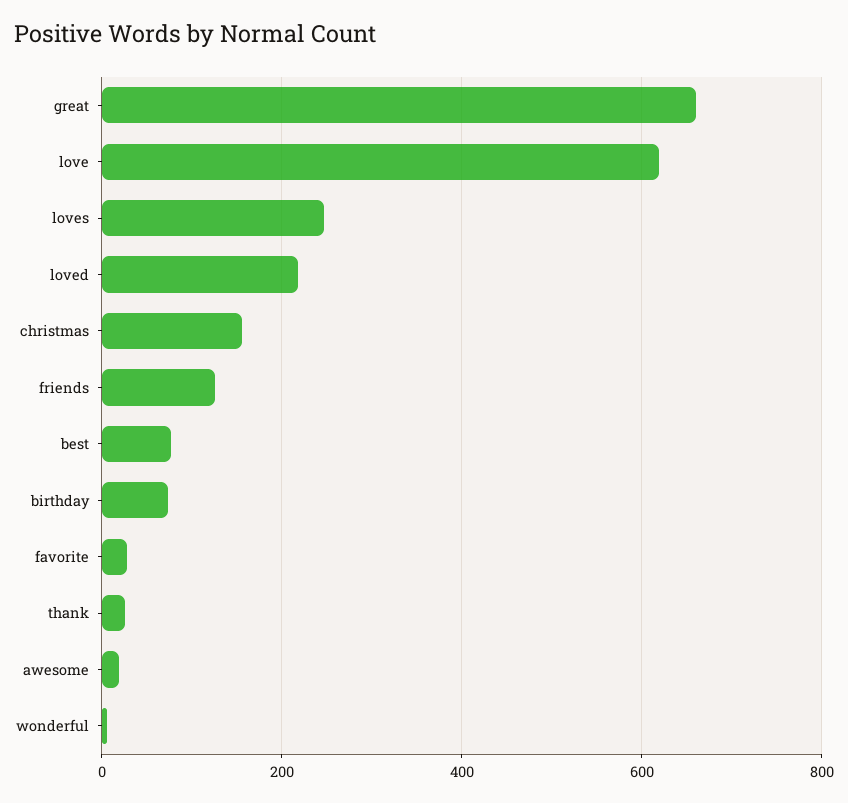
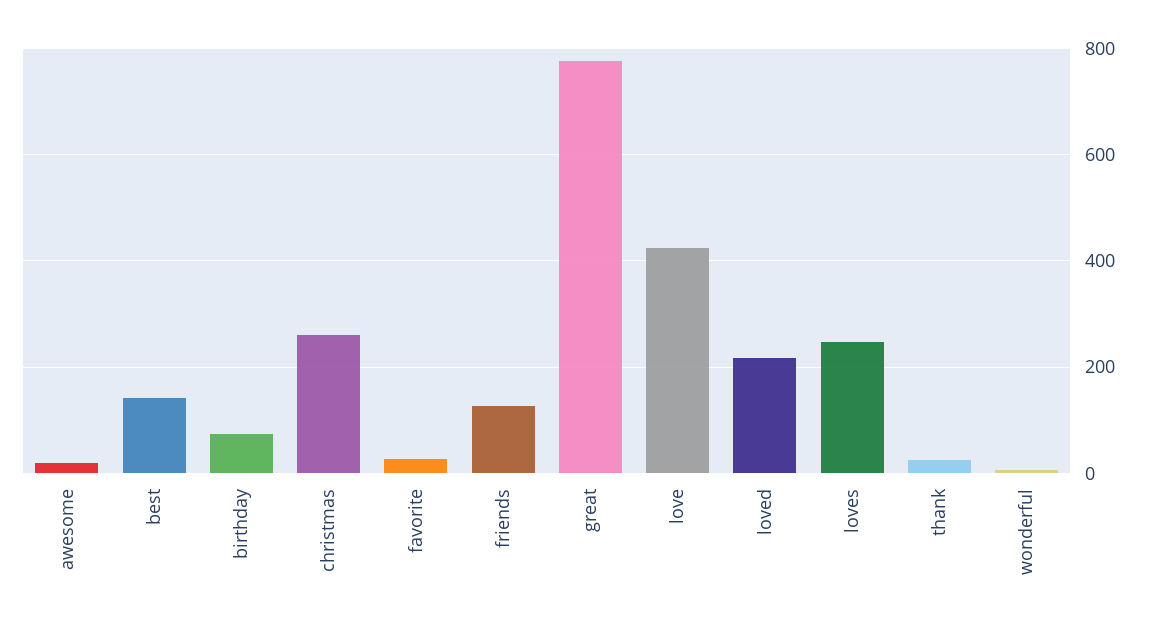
great: 660 -> 780
love: 620 -> 420
christmas: 160 -> 260
best: 80 -> 140

